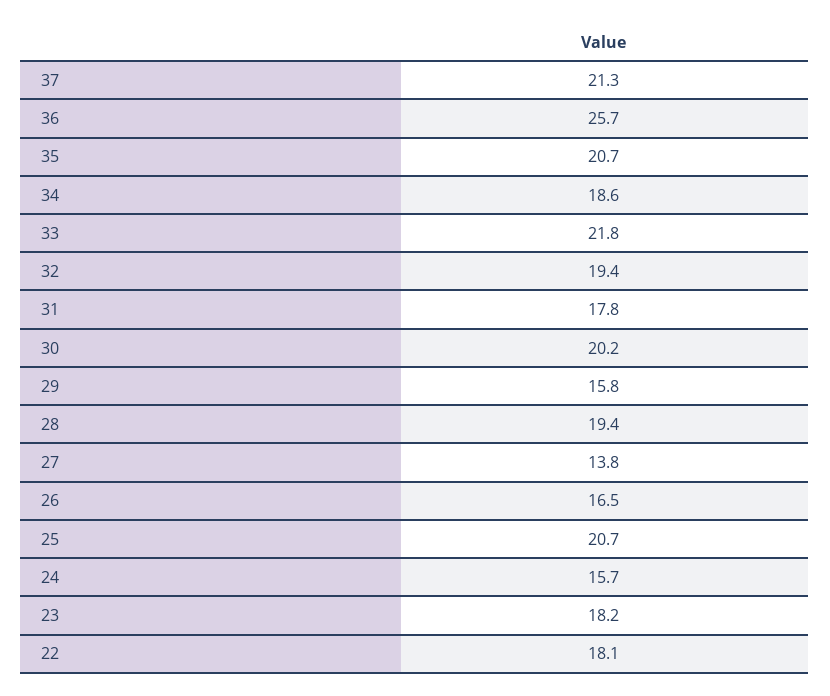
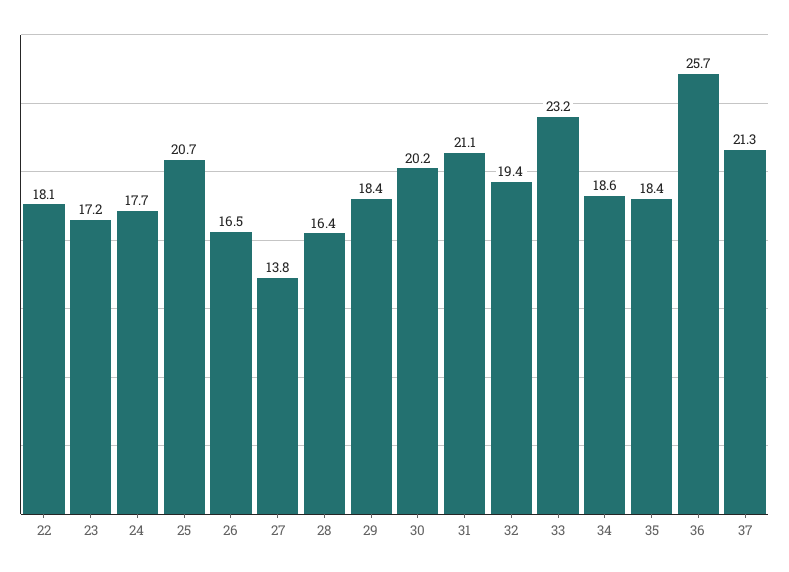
35: 20.7 -> 18.4
33: 21.8 -> 23.2
31: 17.8 -> 21.1
29: 15.8 -> 18.4
28: 19.4 -> 16.4
24: 15.7 -> 17.7
23: 18.2 -> 17.2

